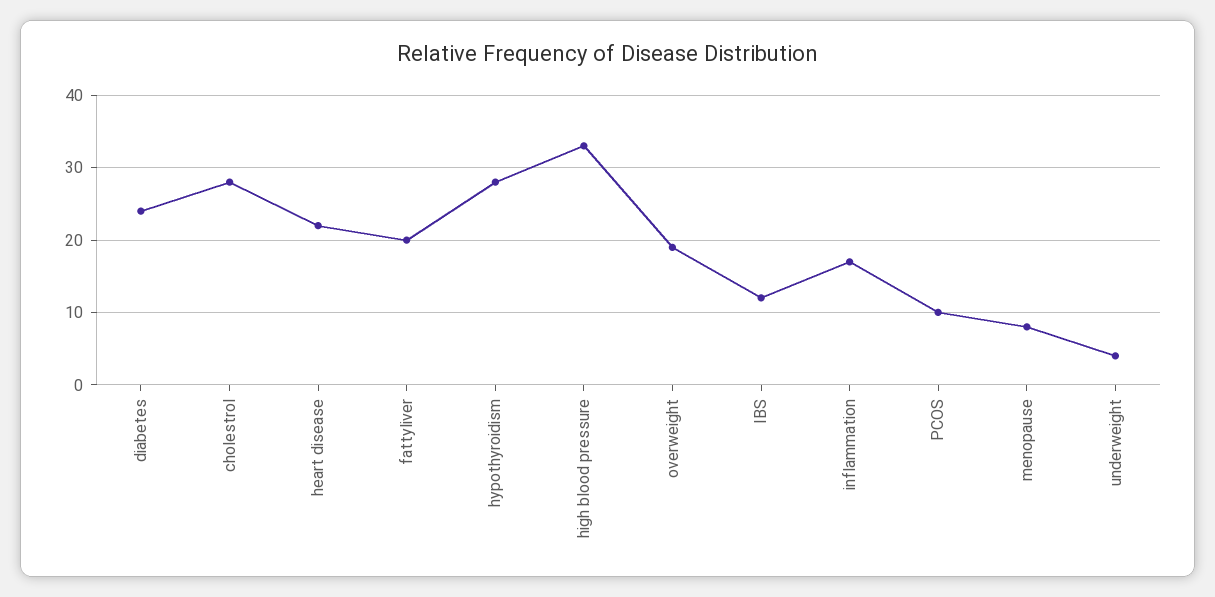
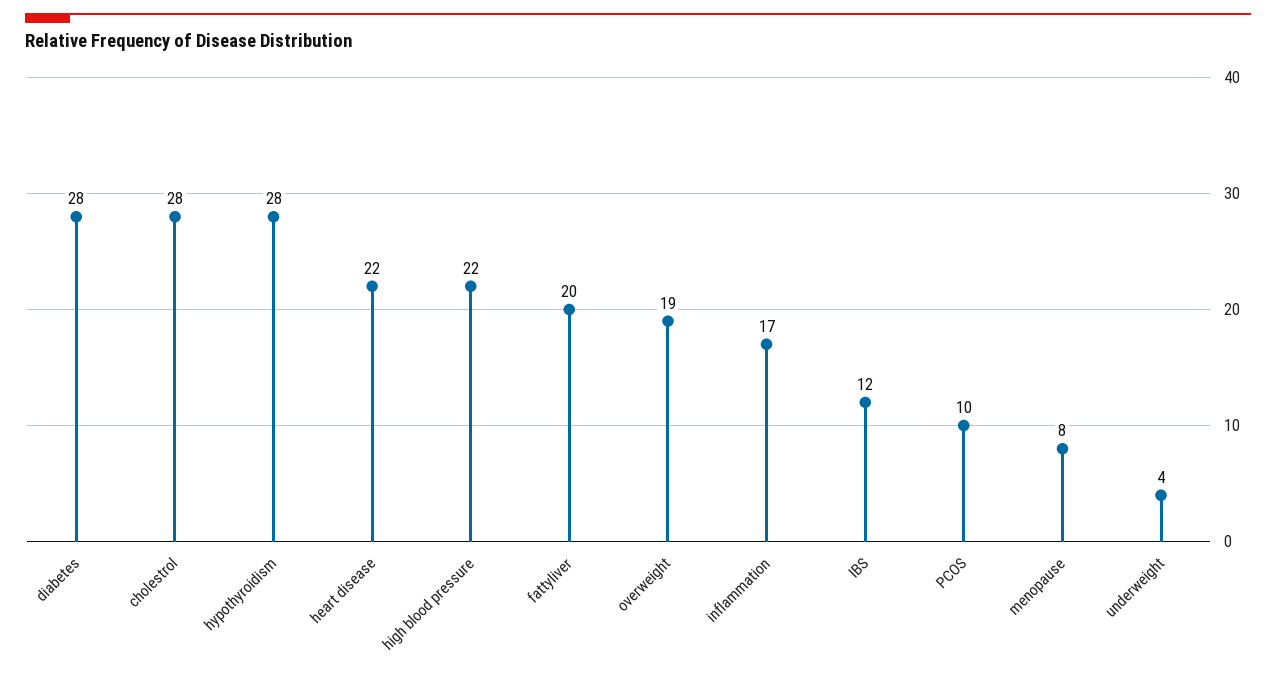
diabetes: 24 -> 28
high blood pressure: 33 -> 22

